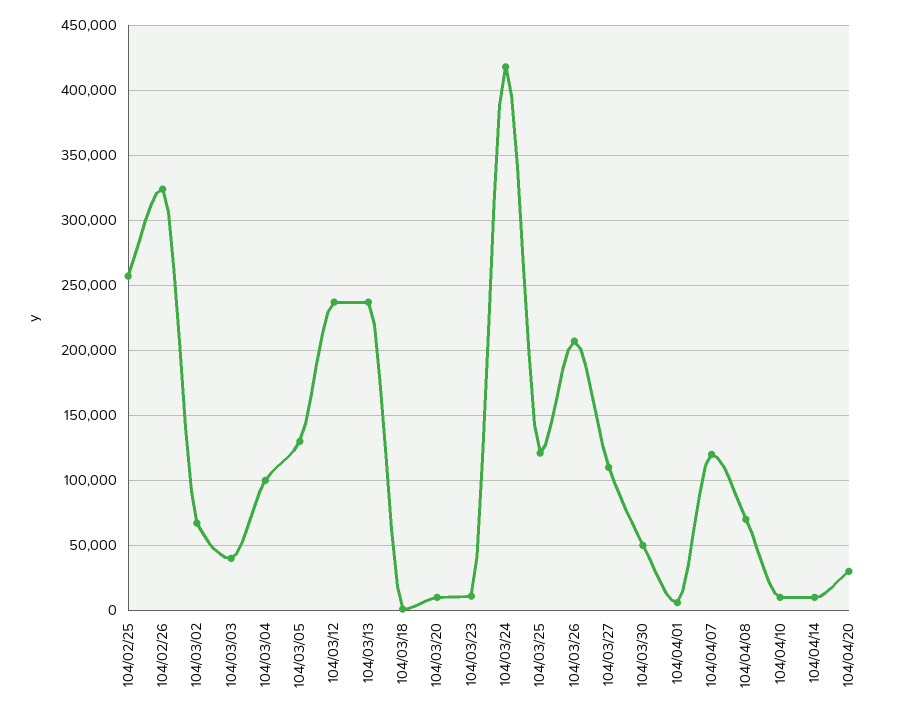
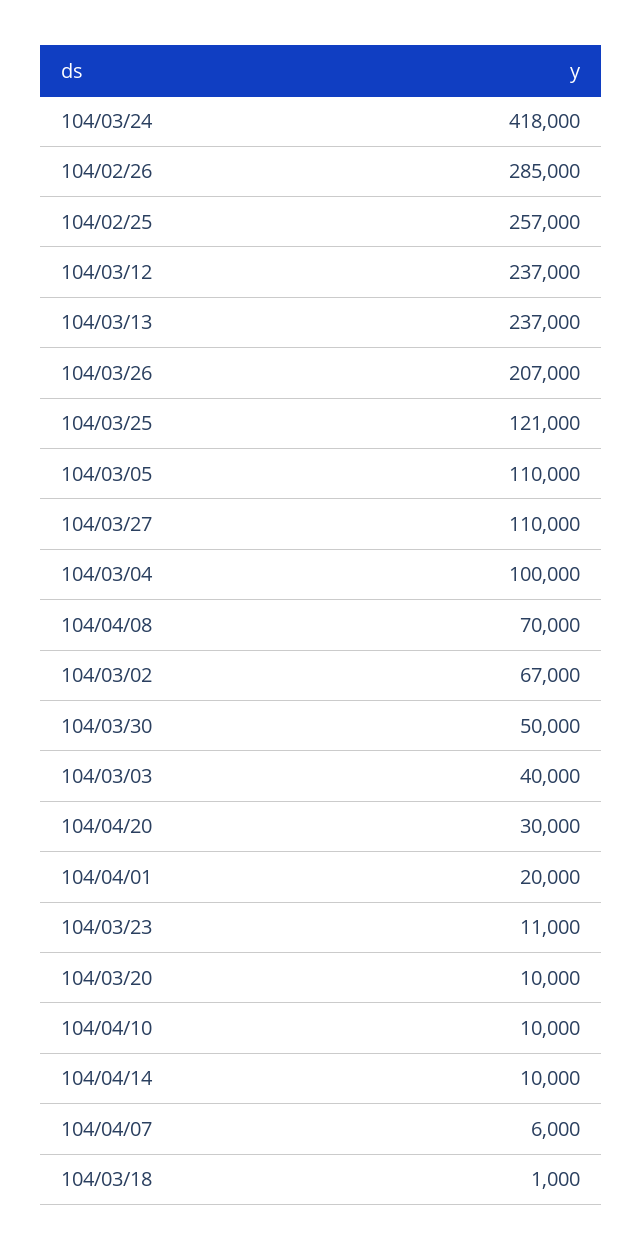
104/02/26: 325000 -> 285000
104/03/05: 130000 -> 110000
104/04/01: 5000 -> 20000
104/04/07: 120000 -> 6000

